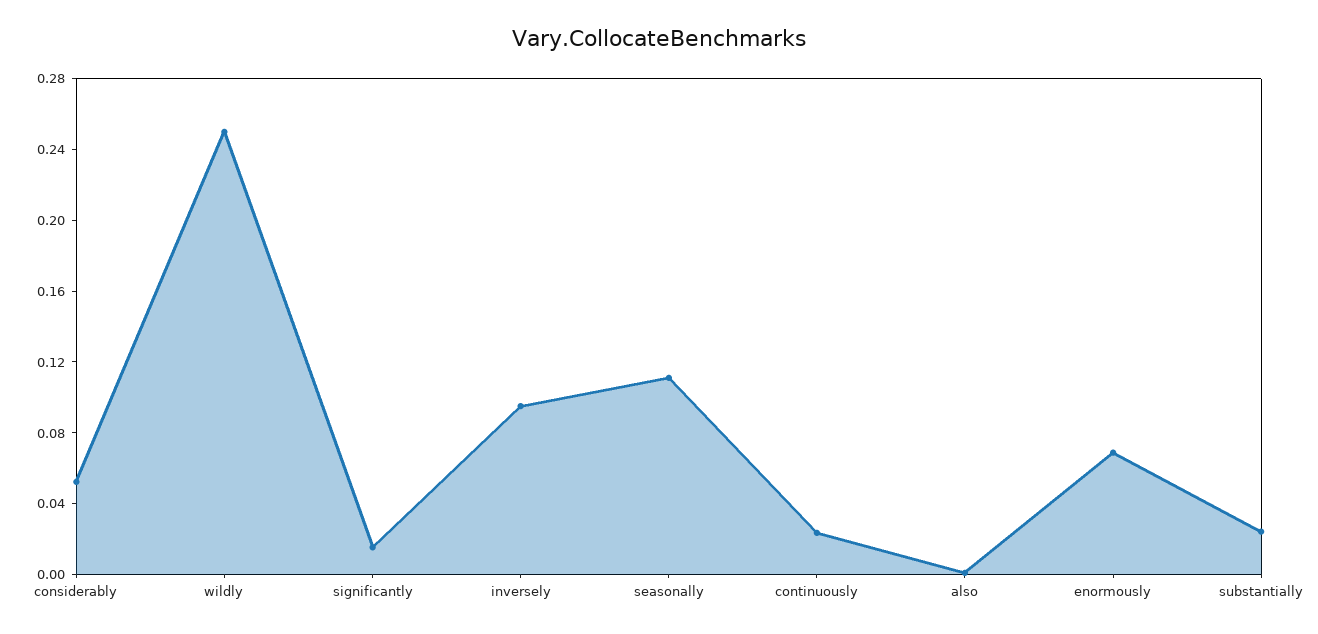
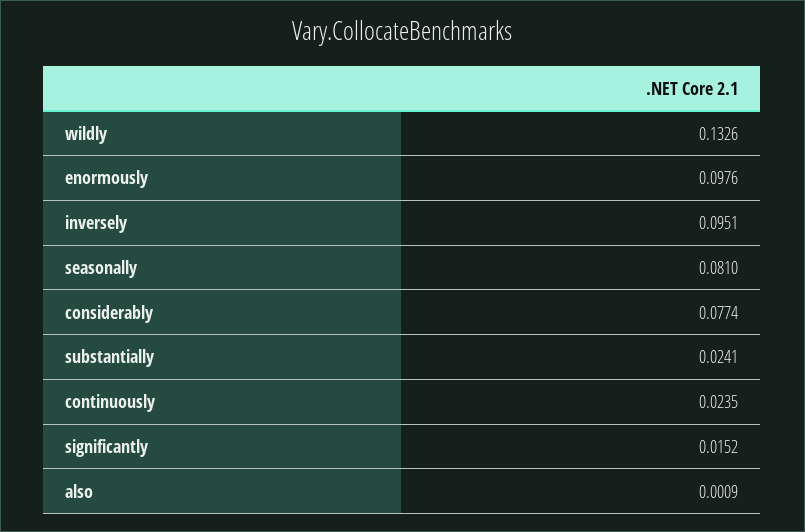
considerably: 0.05 -> 0.0774
wildly: 0.25 -> 0.1326
seasonally: 0.11 -> 0.081
enormously: 0.07 -> 0.0976

